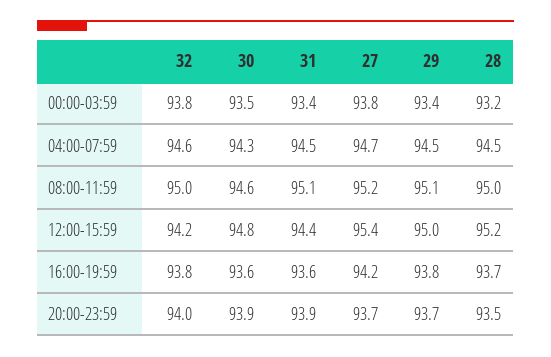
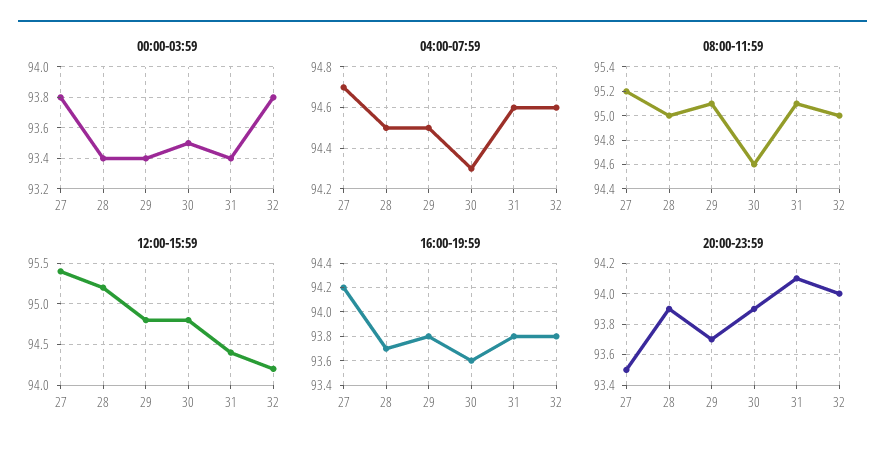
00:00-03:59, 28: 93.2 -> 93.4
04:00-07:59, 31: 94.5 -> 94.6
12:00-15:59, 29: 95 -> 94.8
16:00-19:59, 31: 93.6 -> 93.8
20:00-23:59, 31: 93.9 -> 94.1
20:00-23:59, 27: 93.7 -> 93.5
20:00-23:59, 28: 93.5 -> 93.9

